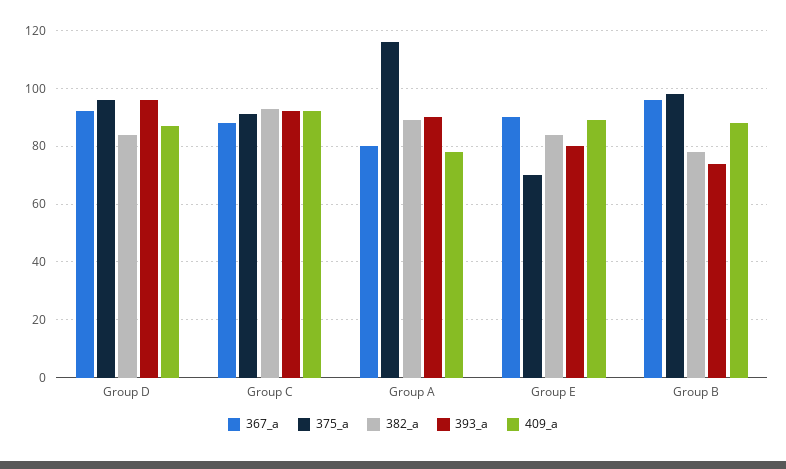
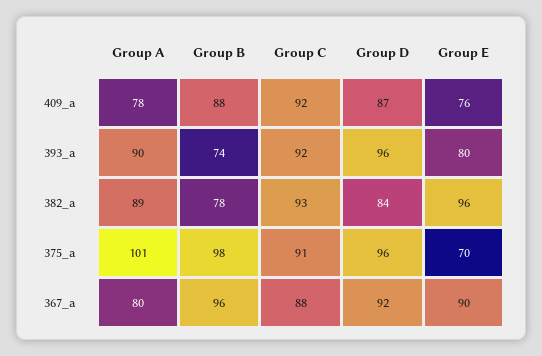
375_a, Group A: 115 -> 101
382_a, Group E: 85 -> 96
409_a, Group E: 90 -> 76

